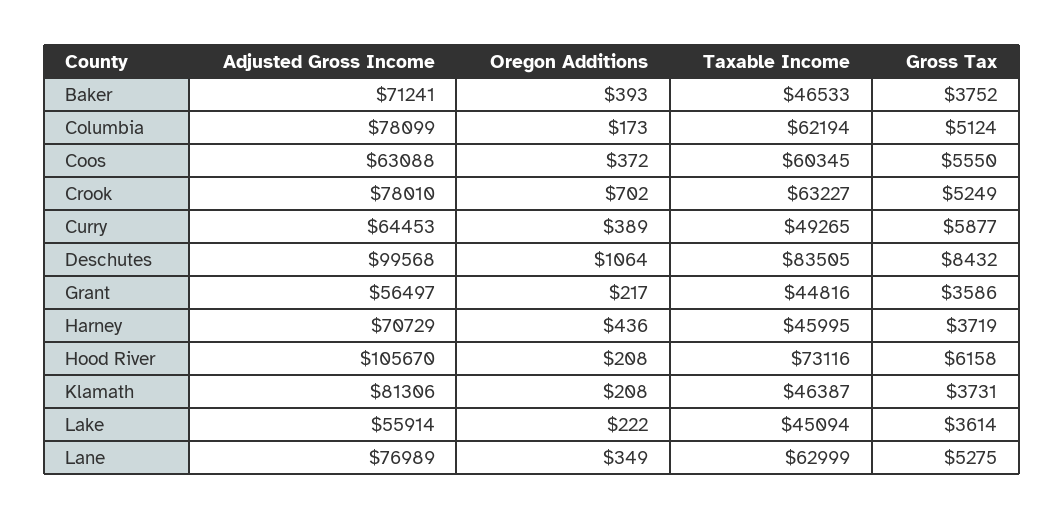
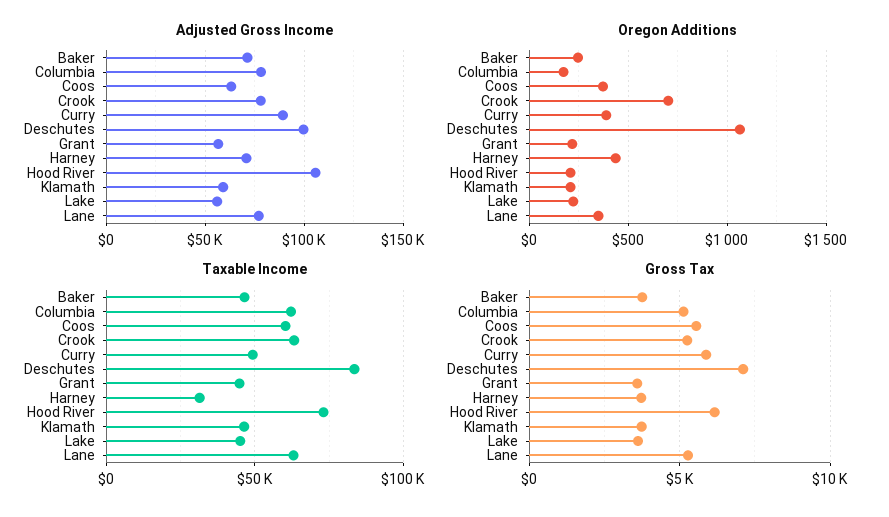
Oregon Additions, Baker: 393 -> 250
Adjusted Gross Income, Curry: 64453 -> 90000
Gross Tax, Deschutes: 8432 -> 7000
Taxable Income, Harney: 45995 -> 30000
Adjusted Gross Income, Klamath: 81306 -> 60000

